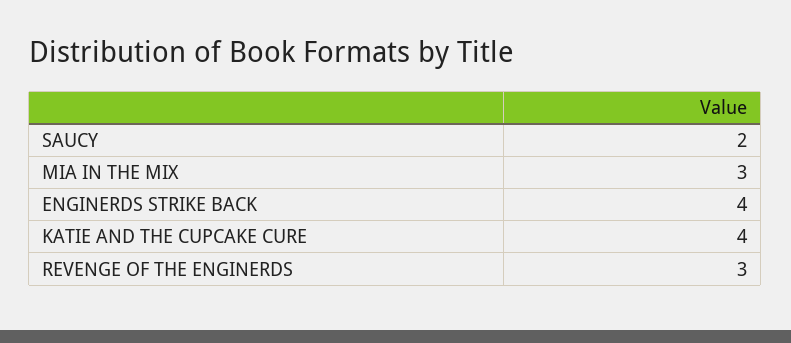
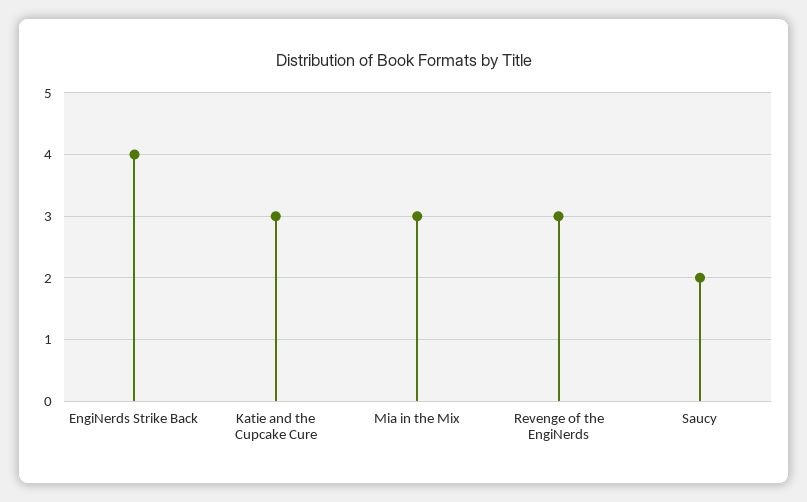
KATIE AND THE CUPCAKE CURE: 4 -> 3

